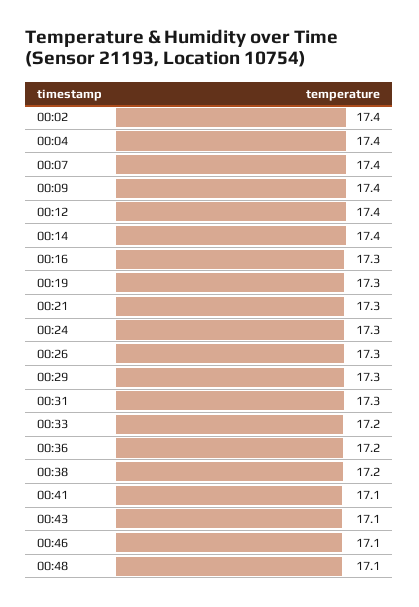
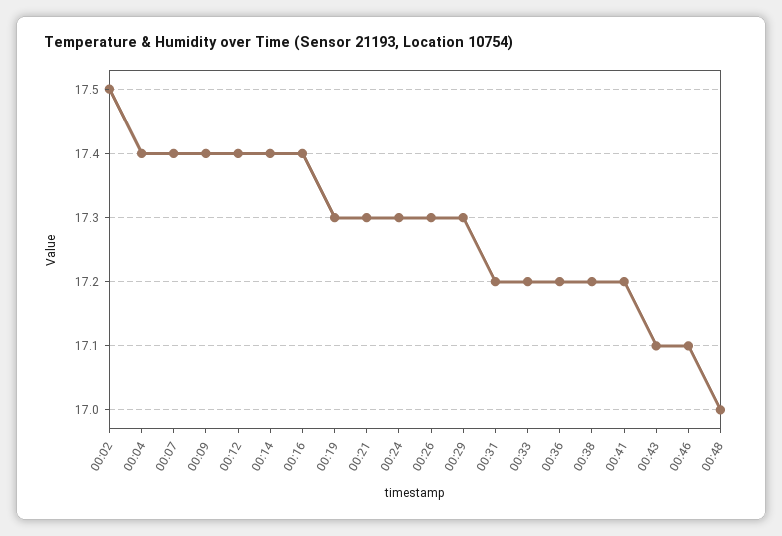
00:02: 17.4 -> 17.5
00:16: 17.3 -> 17.4
00:31: 17.3 -> 17.2
00:41: 17.1 -> 17.2
00:48: 17.1 -> 17

